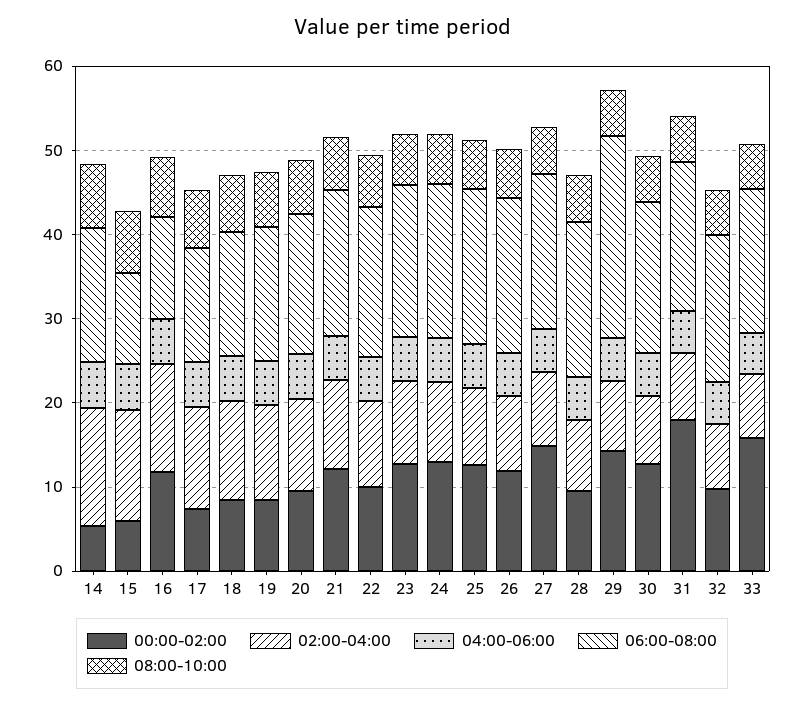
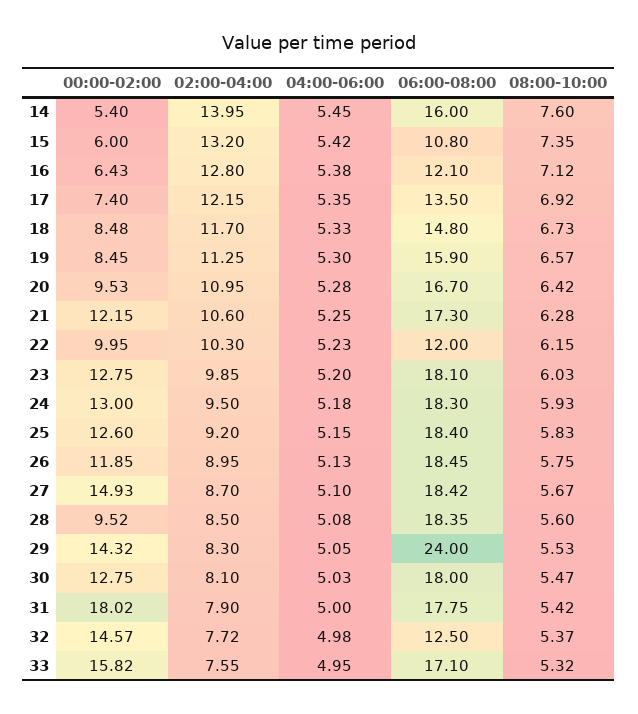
00:00-02:00, 16: 12 -> 6.43
06:00-08:00, 22: 18 -> 12
00:00-02:00, 32: 10 -> 14.57
06:00-08:00, 32: 18 -> 12.5

